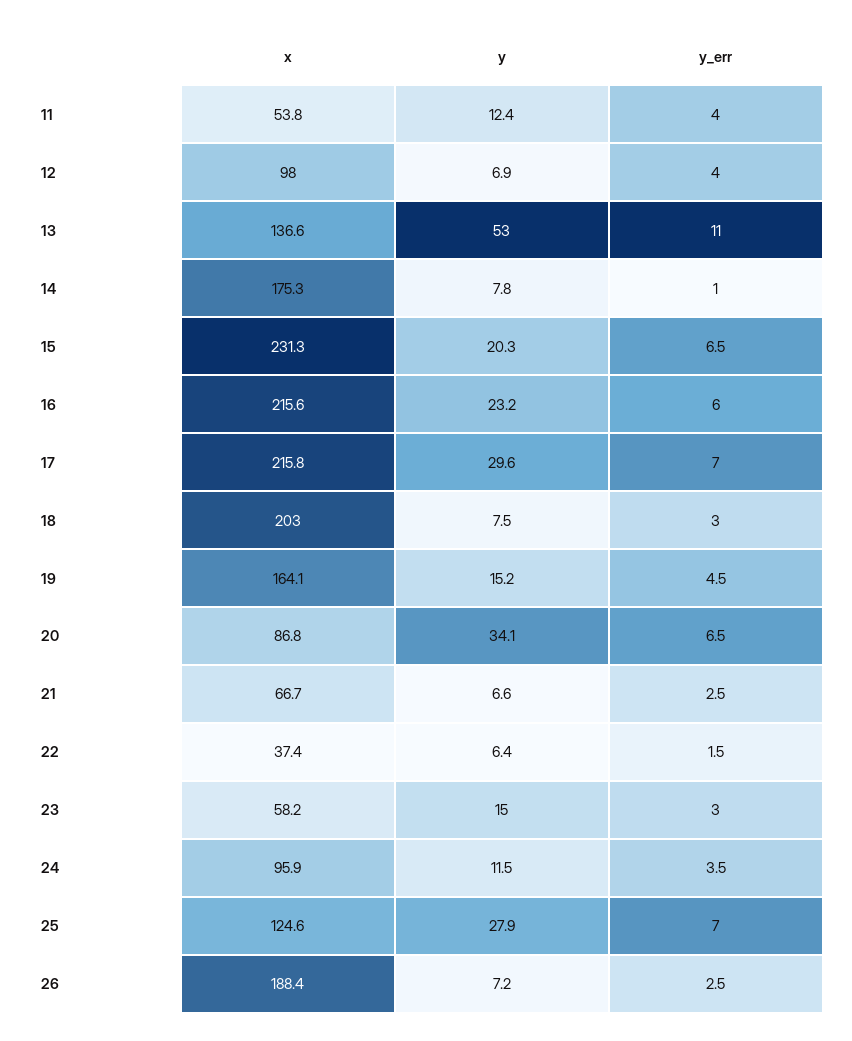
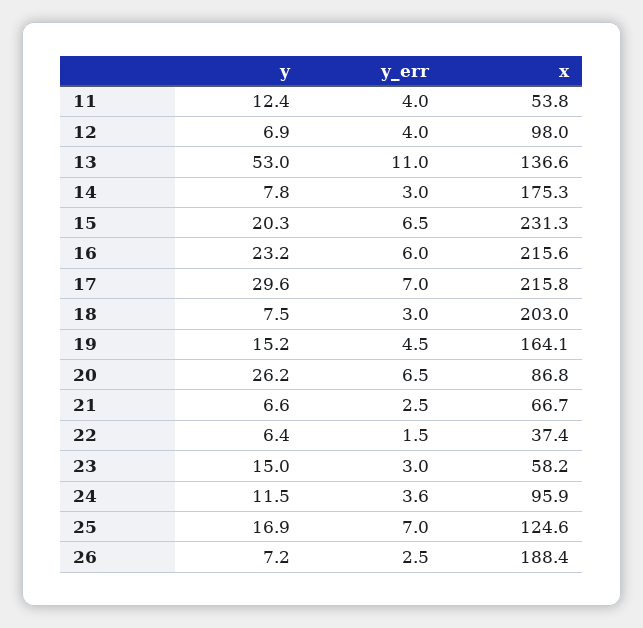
y_err, 14: 1 -> 3
y, 20: 34.1 -> 26.2
y_err, 24: 3.5 -> 3.6
y, 25: 27.9 -> 16.9

